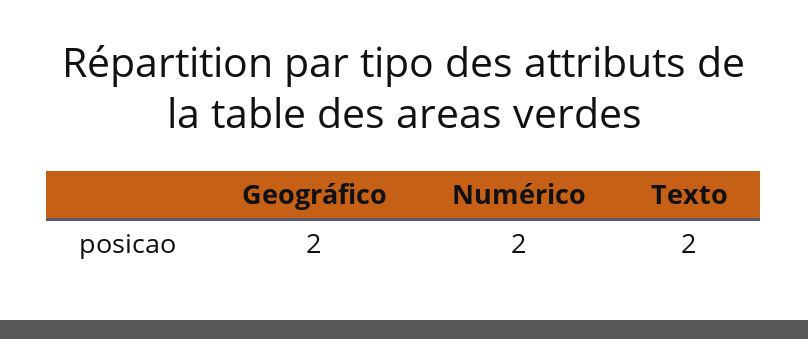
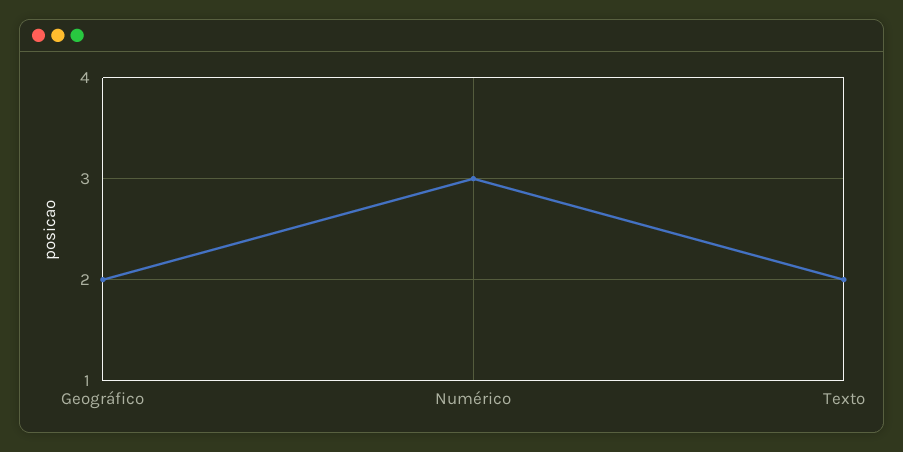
Numérico: 2 -> 3

